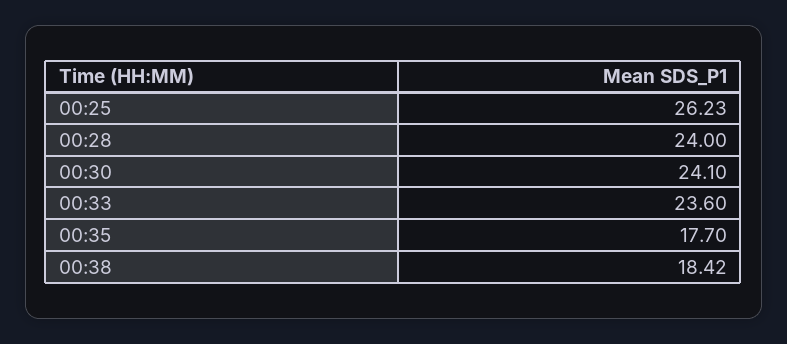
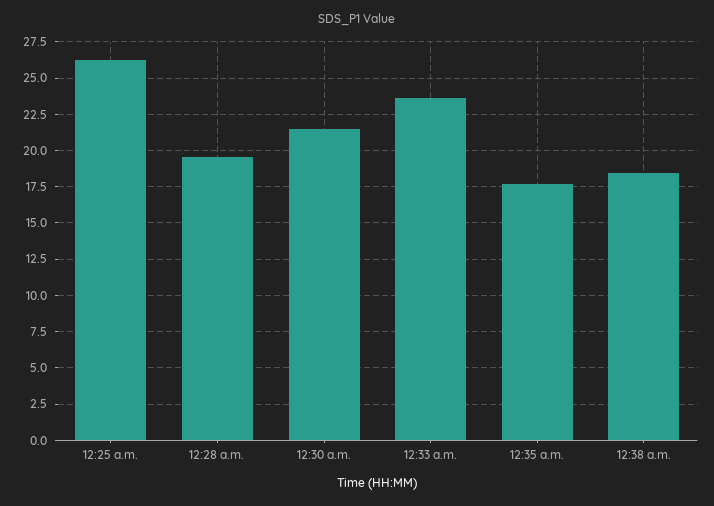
00:28: 24 -> 19.5
00:30: 24.1 -> 21.5

